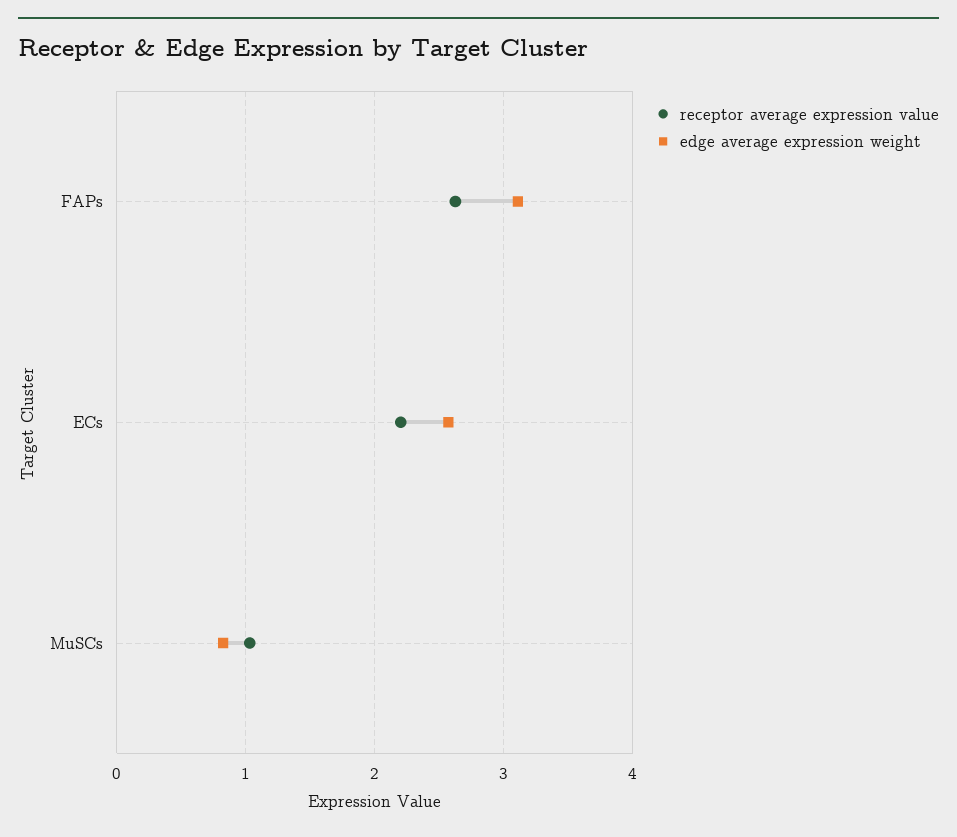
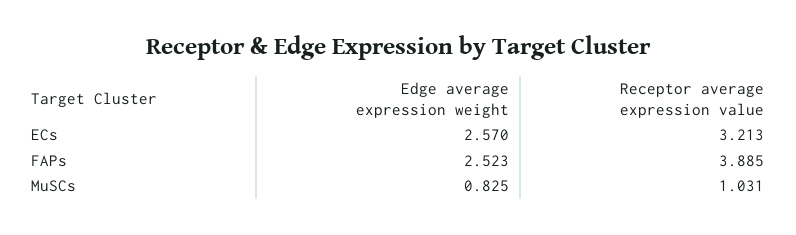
receptor average expression value, FAPs: 2.6 -> 3.885
edge average expression weight, FAPs: 3.1 -> 2.523
receptor average expression value, ECs: 2.2 -> 3.213

